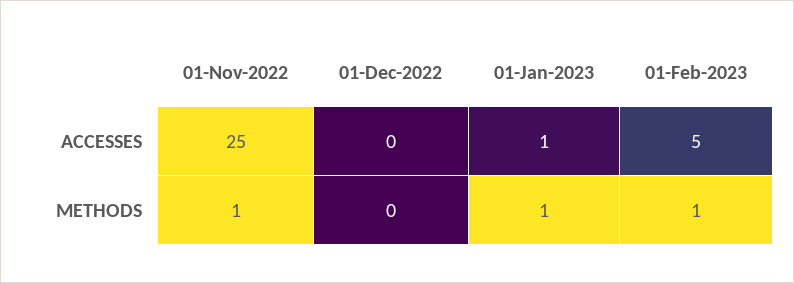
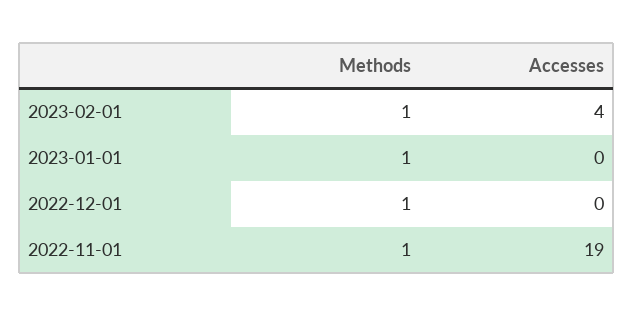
01-Nov-2022, ACCESSES: 25 -> 19
01-Jan-2023, ACCESSES: 1 -> 0
01-Feb-2023, ACCESSES: 5 -> 4
01-Dec-2022, METHODS: 0 -> 1

